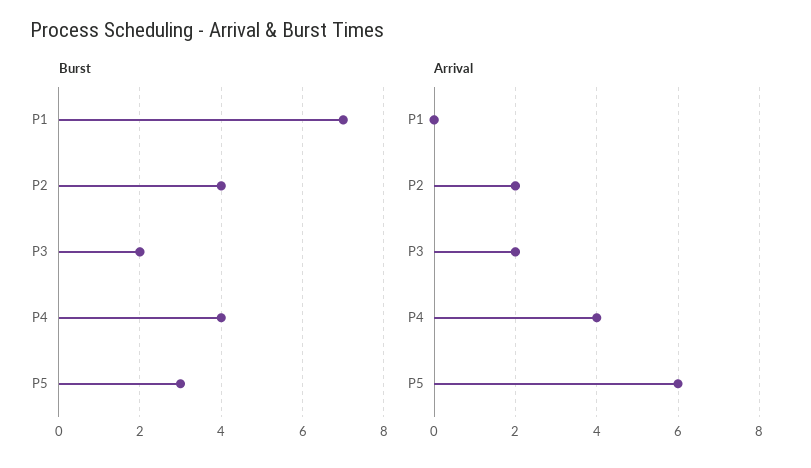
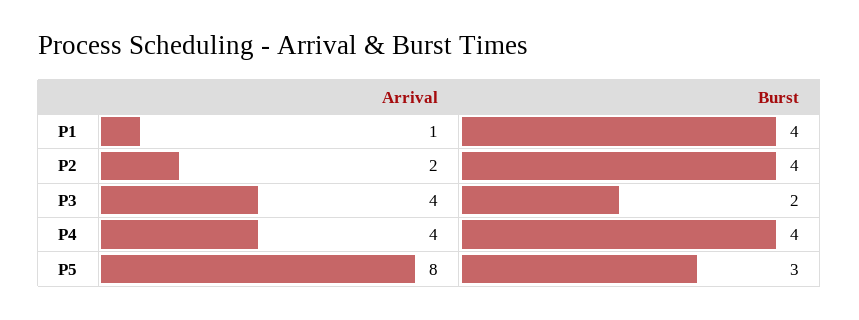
Burst, P1: 7 -> 4
Arrival, P1: 0 -> 1
Arrival, P3: 2 -> 4
Arrival, P5: 6 -> 8

